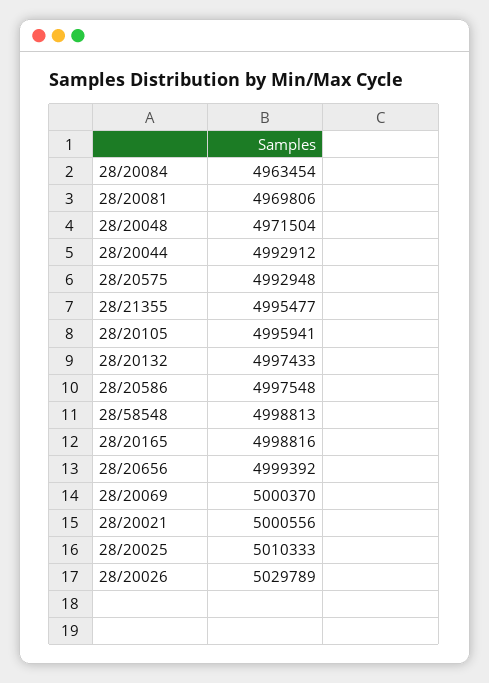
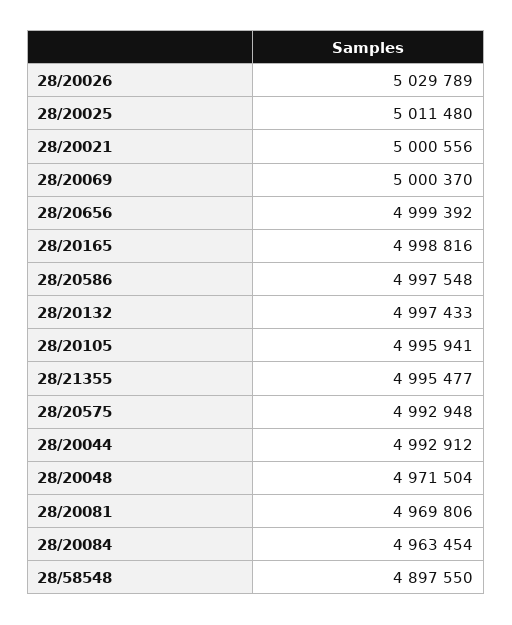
28/58548: 4998813 -> 4897550
28/20025: 5010333 -> 5011480

